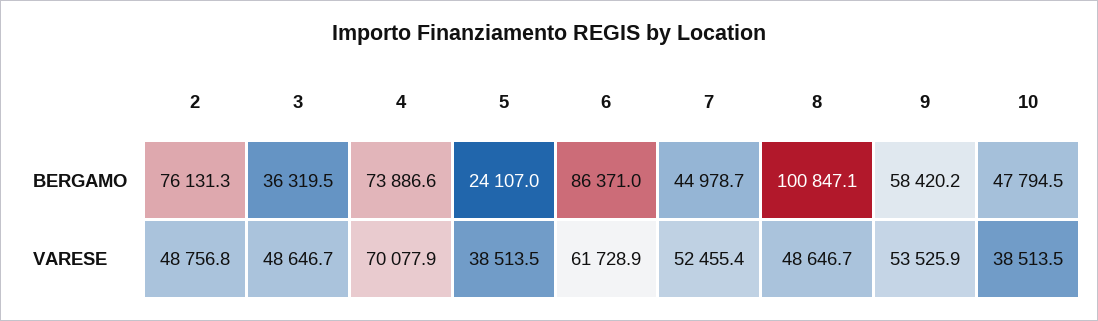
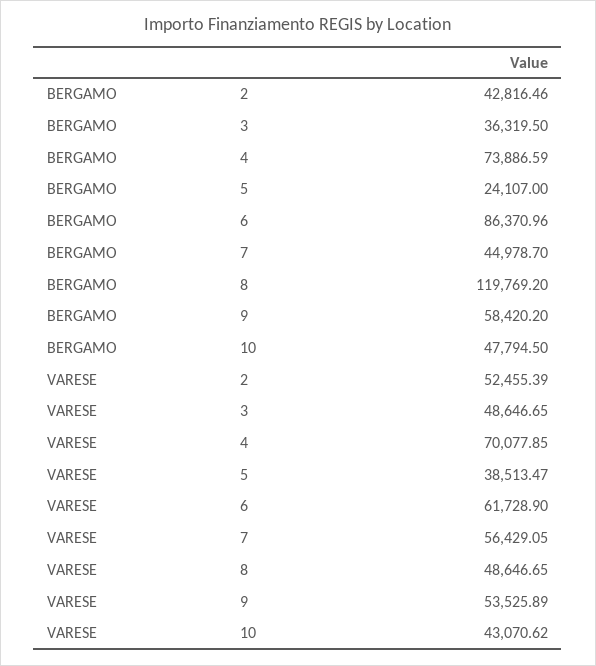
2, BERGAMO: 76131.3 -> 42816.46
8, BERGAMO: 100847.1 -> 119769.2
2, VARESE: 48756.8 -> 52455.39
7, VARESE: 52455.4 -> 56429.05
10, VARESE: 38513.5 -> 43070.62

